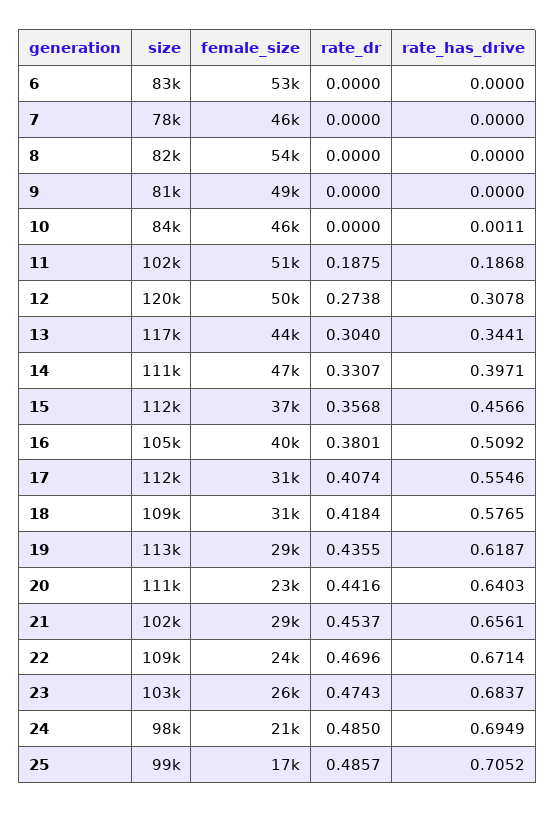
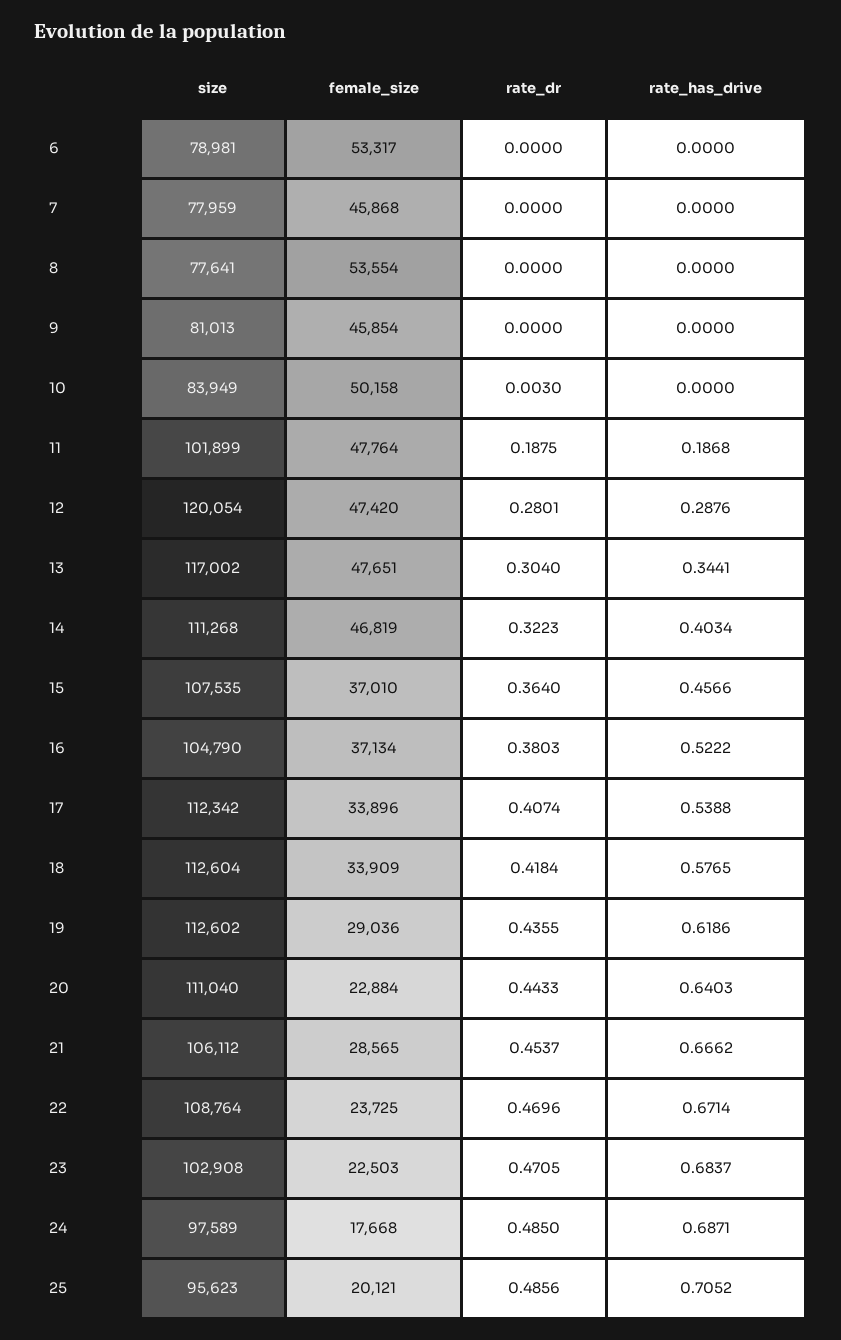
size, 6: 83000 -> 78981
size, 8: 82000 -> 77641
female_size, 9: 49000 -> 45854
female_size, 10: 46000 -> 50158
rate_dr, 10: 0 -> 0.003
rate_has_drive, 10: 0.0011 -> 0
female_size, 11: 51000 -> 47764
female_size, 12: 50000 -> 47420
rate_dr, 12: 0.2738 -> 0.2801
rate_has_drive, 12: 0.3078 -> 0.2876
female_size, 13: 44000 -> 47651
rate_dr, 14: 0.3307 -> 0.3223
rate_has_drive, 14: 0.3971 -> 0.4034
size, 15: 112000 -> 107535
rate_dr, 15: 0.3568 -> 0.364
female_size, 16: 40000 -> 37134
rate_dr, 16: 0.3801 -> 0.3803
rate_has_drive, 16: 0.5092 -> 0.5222
female_size, 17: 31000 -> 33896
rate_has_drive, 17: 0.5546 -> 0.5388
size, 18: 109000 -> 112604
female_size, 18: 31000 -> 33909
rate_has_drive, 19: 0.6187 -> 0.6186
rate_dr, 20: 0.4416 -> 0.4433
size, 21: 102000 -> 106112
rate_has_drive, 21: 0.6561 -> 0.6662
female_size, 23: 26000 -> 22503
rate_dr, 23: 0.4743 -> 0.4705
female_size, 24: 21000 -> 17668
rate_has_drive, 24: 0.6949 -> 0.6871
size, 25: 99000 -> 95623
female_size, 25: 17000 -> 20121
rate_dr, 25: 0.4857 -> 0.4856

